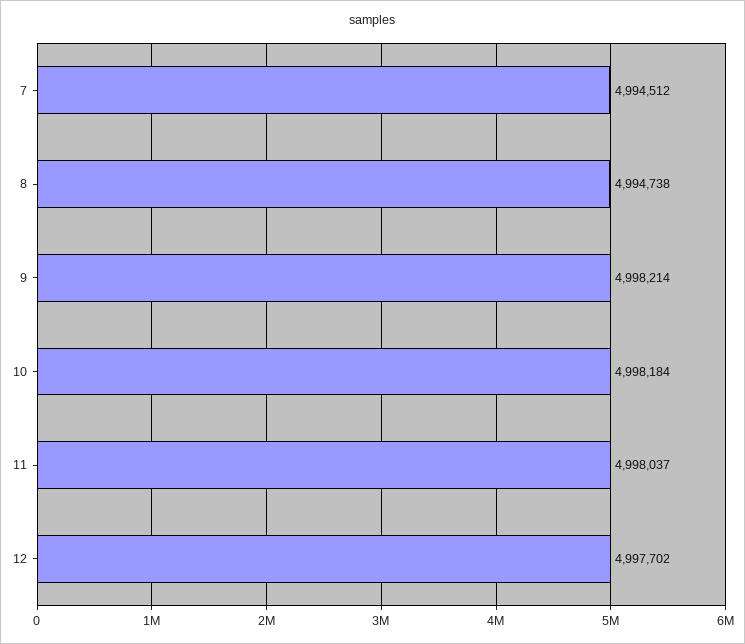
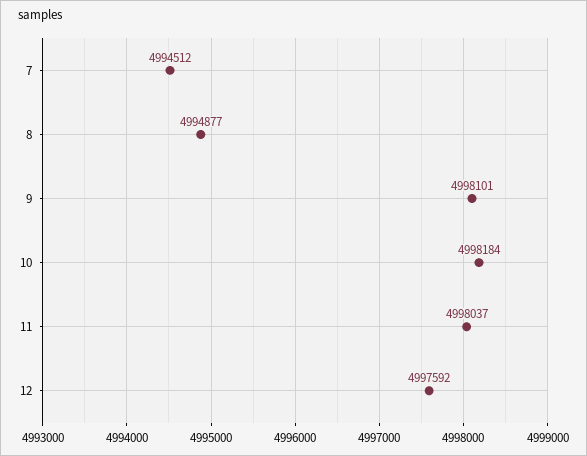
8: 4994738 -> 4994877
9: 4998214 -> 4998101
12: 4997702 -> 4997592

